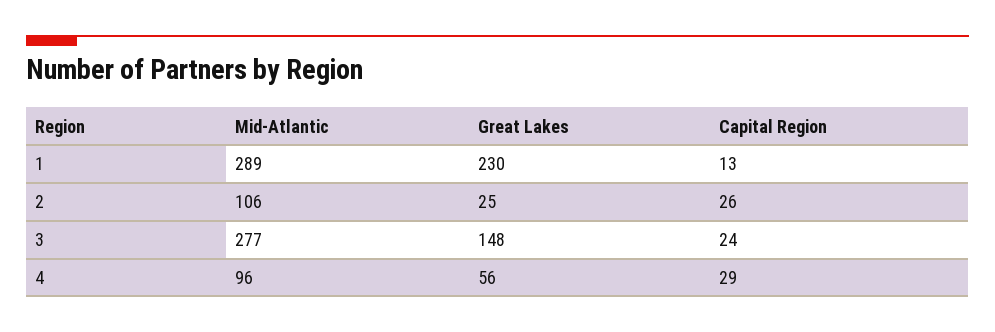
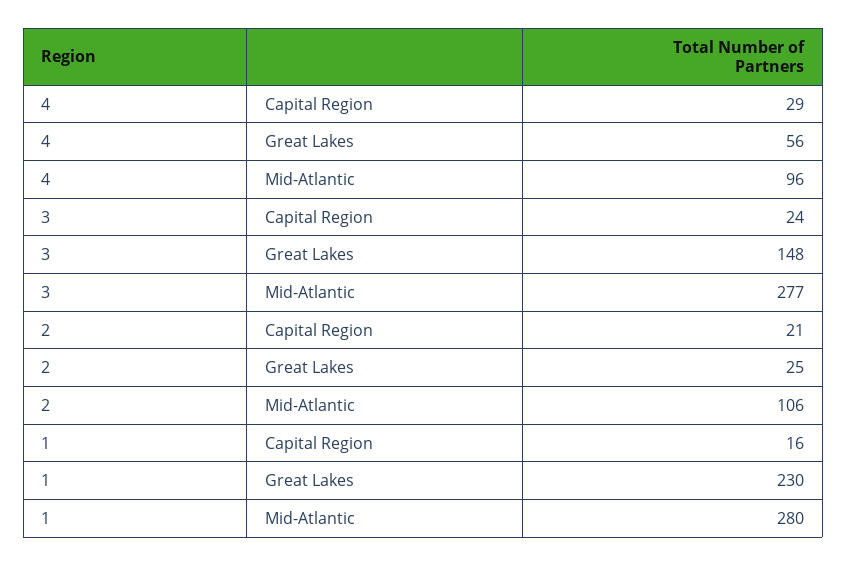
Mid-Atlantic, 1: 289 -> 280
Capital Region, 1: 13 -> 16
Capital Region, 2: 26 -> 21

